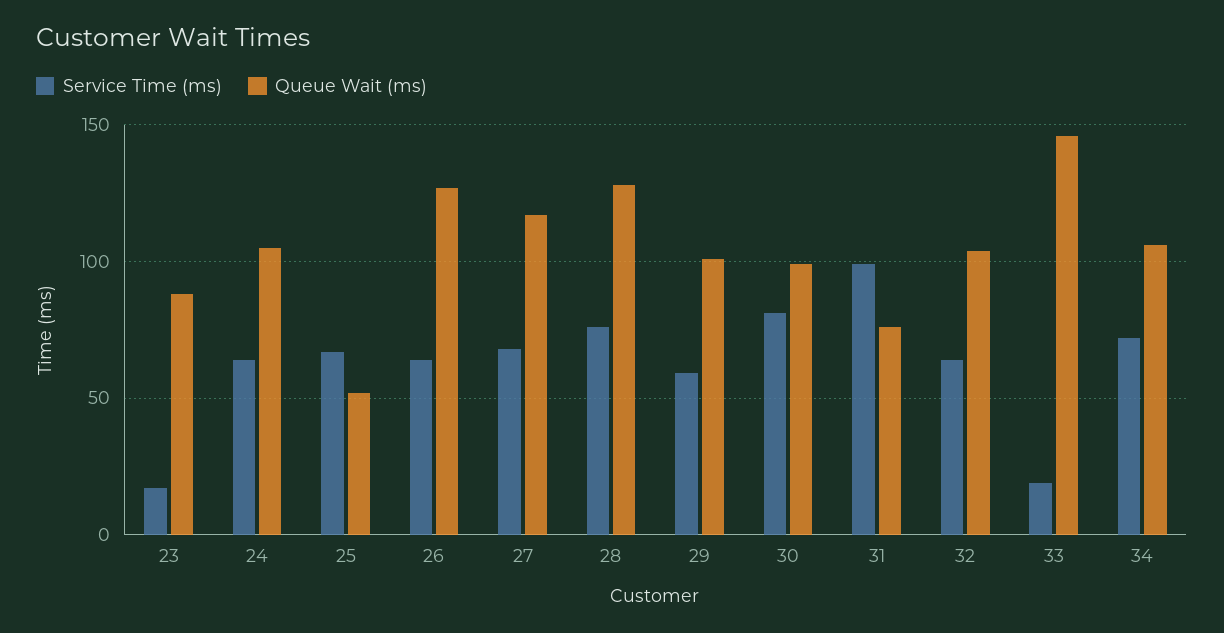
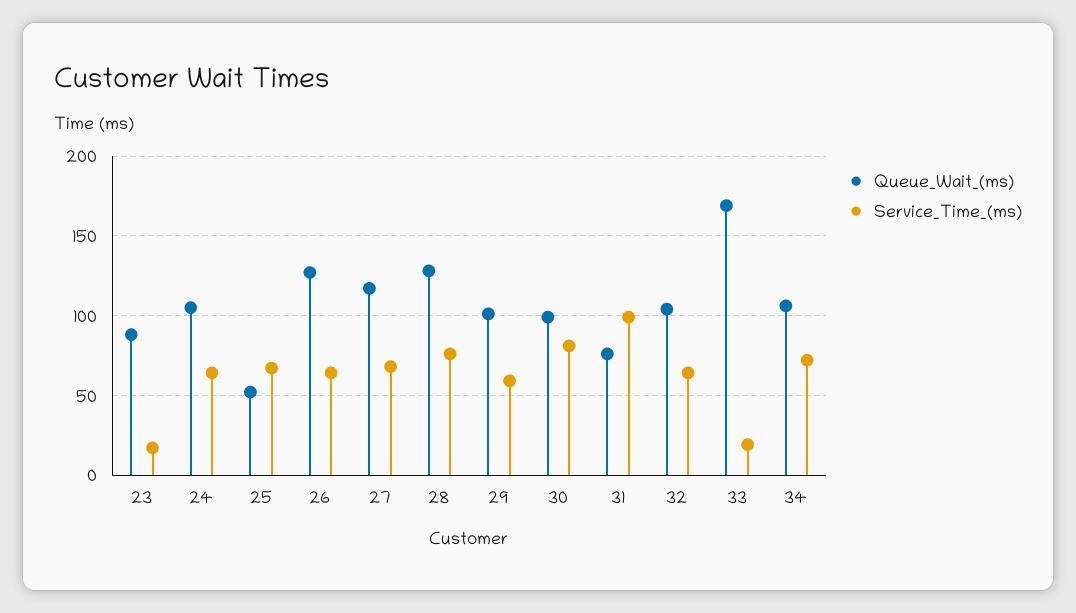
Queue Wait (ms), 33: 145 -> 170

